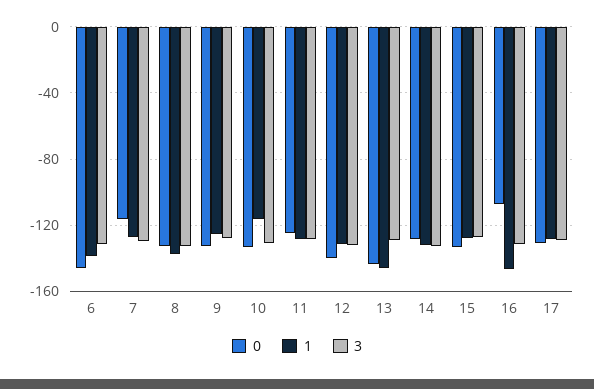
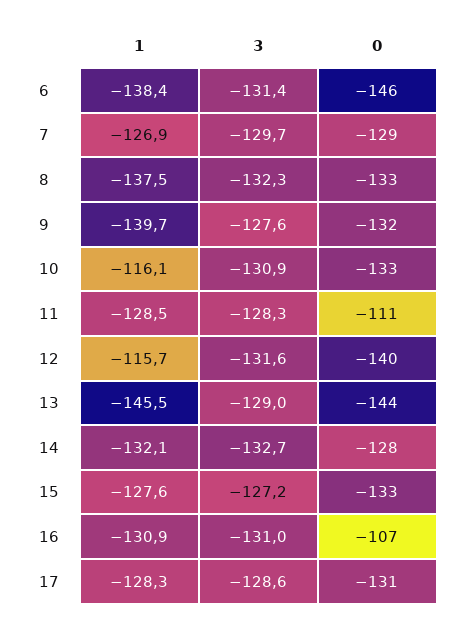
0, 7: -115 -> -129
1, 9: -125 -> -139.7
0, 11: -125 -> -111
1, 12: -130 -> -115.7
1, 16: -145 -> -130.9

